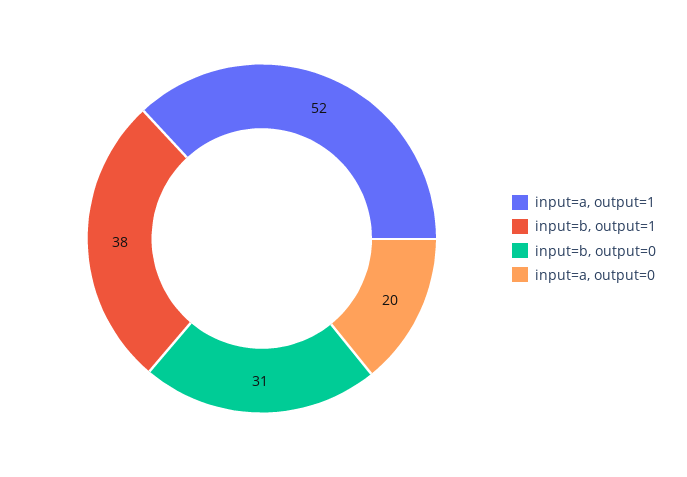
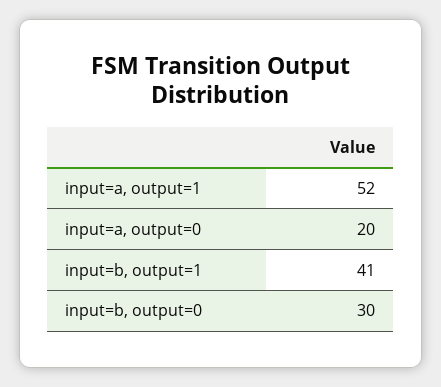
input=b, output=1: 38 -> 41
input=b, output=0: 31 -> 30

